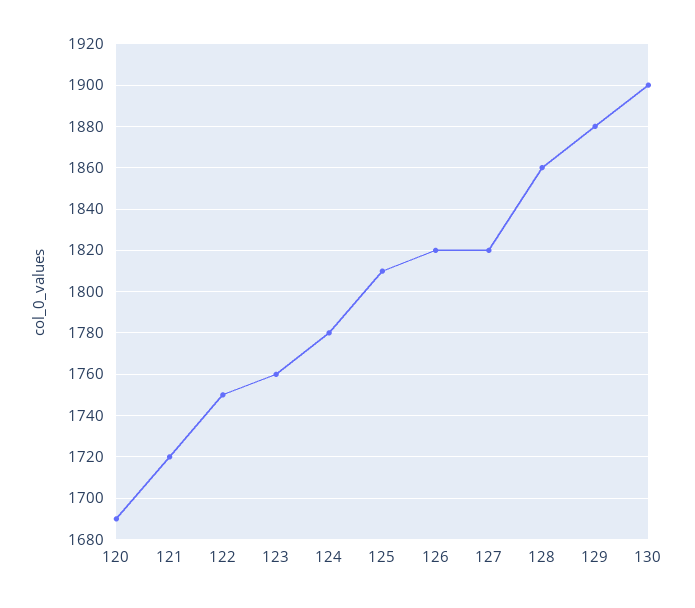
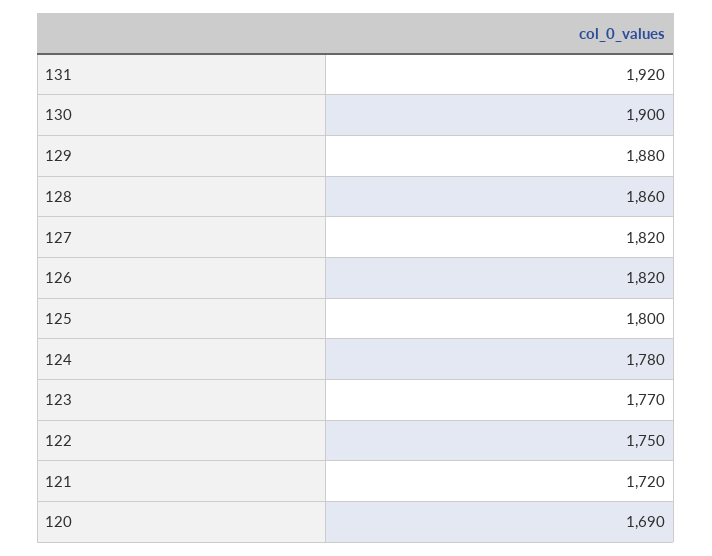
123: 1760 -> 1770
125: 1810 -> 1800
131: none -> 1920

